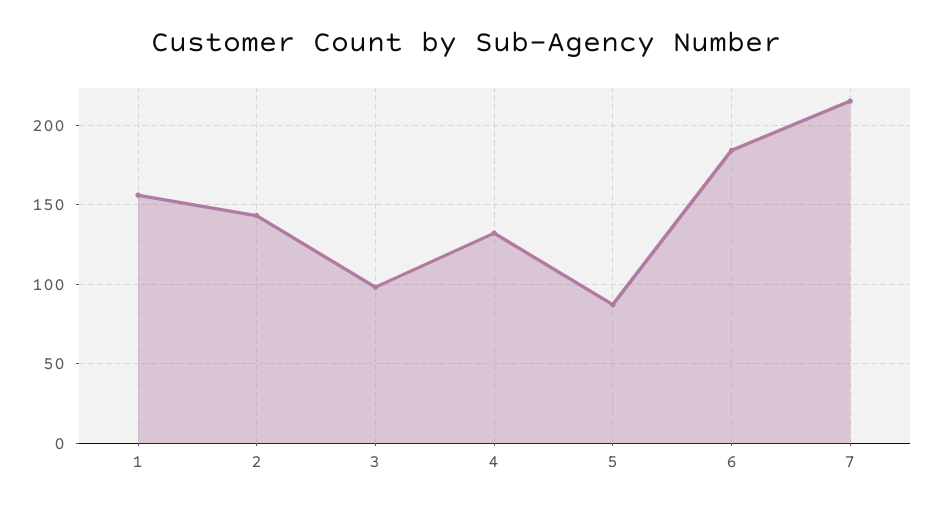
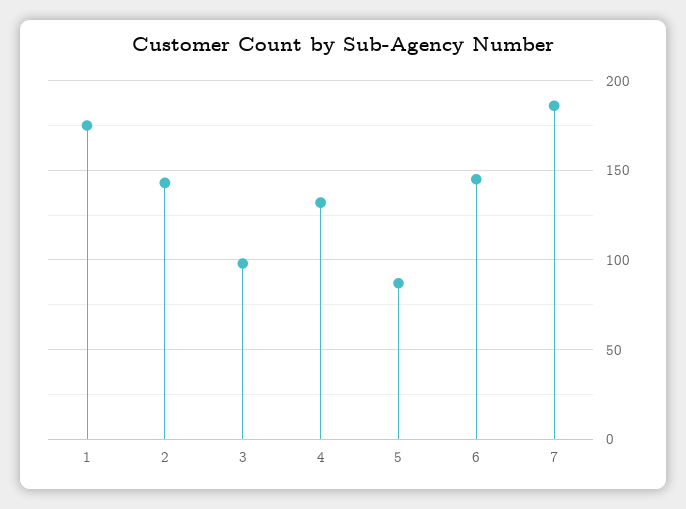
1: 155 -> 175
6: 185 -> 145
7: 215 -> 185

